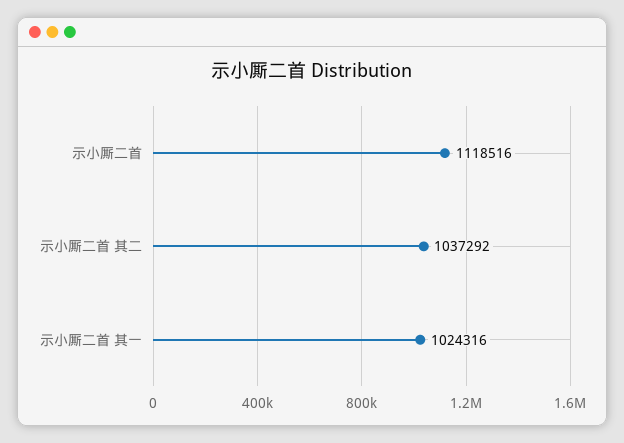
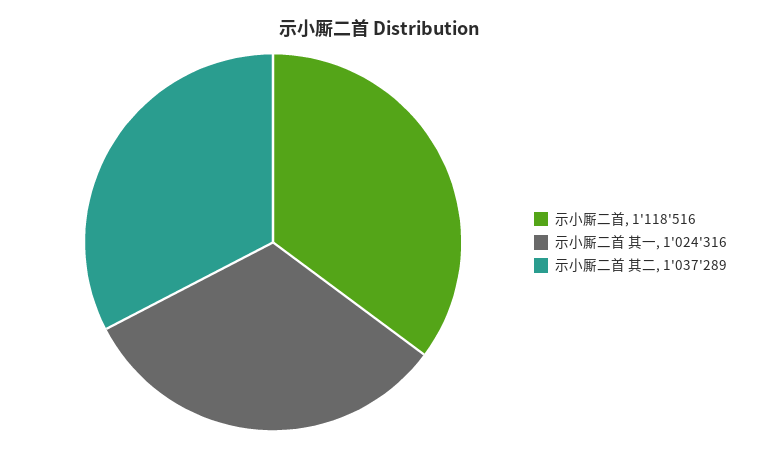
示小厮二首 其二: 1037292 -> 1037289

